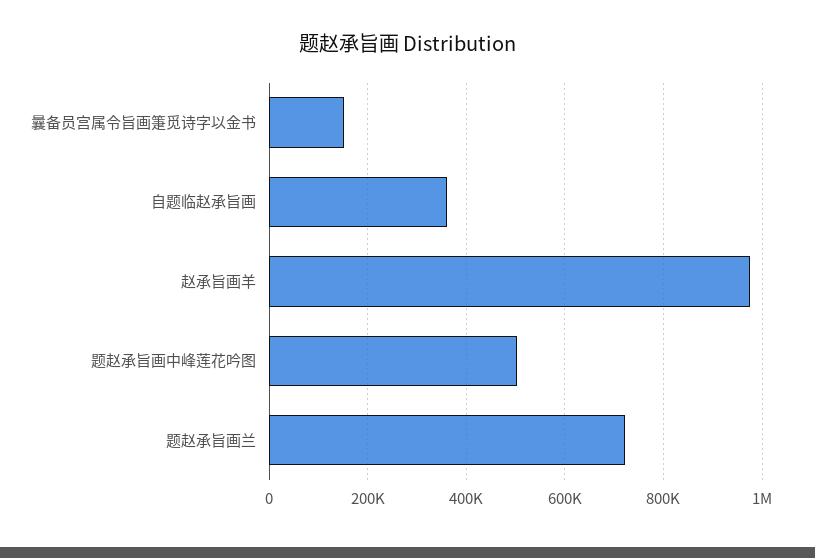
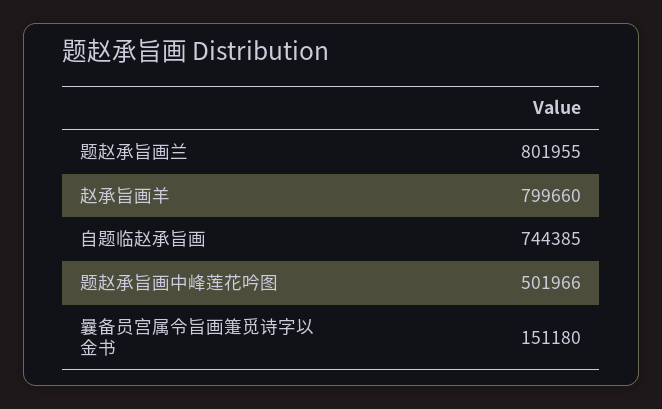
自题临赵承旨画: 360000 -> 744385
赵承旨画羊: 980000 -> 799660
题赵承旨画兰: 720000 -> 801955

